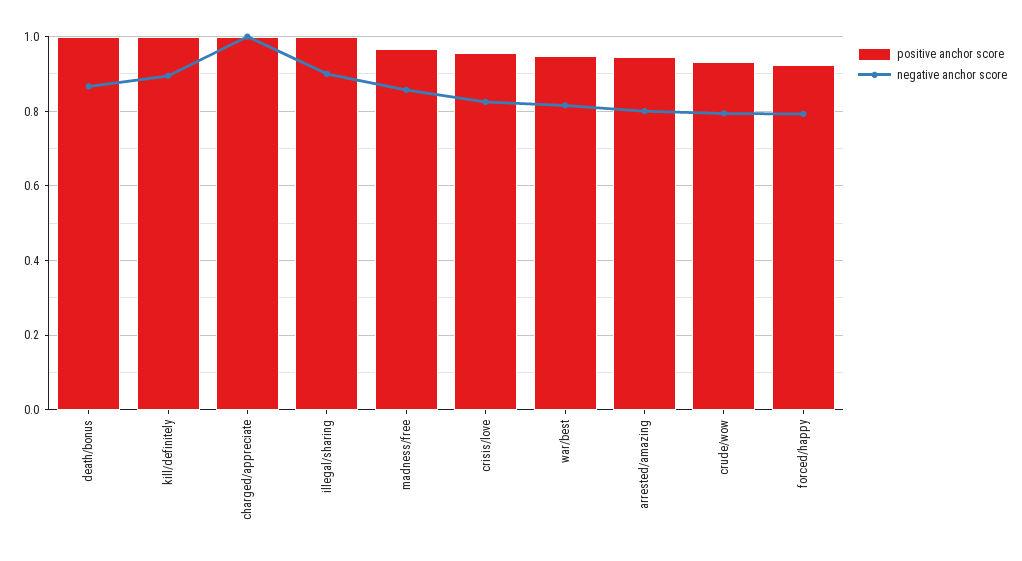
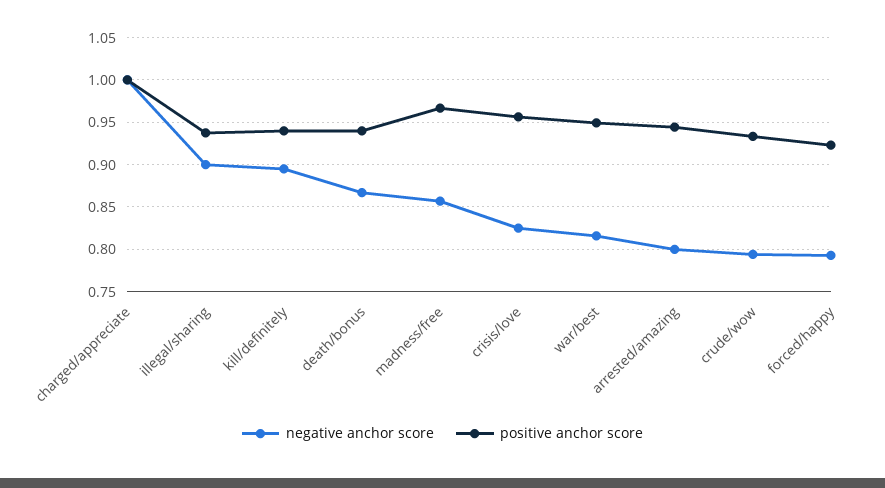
positive anchor score, death/bonus: 1 -> 0.94
positive anchor score, kill/definitely: 1 -> 0.94
positive anchor score, illegal/sharing: 1 -> 0.94

